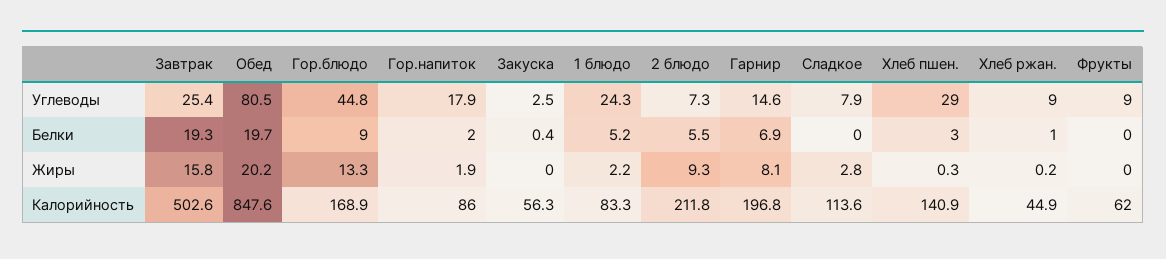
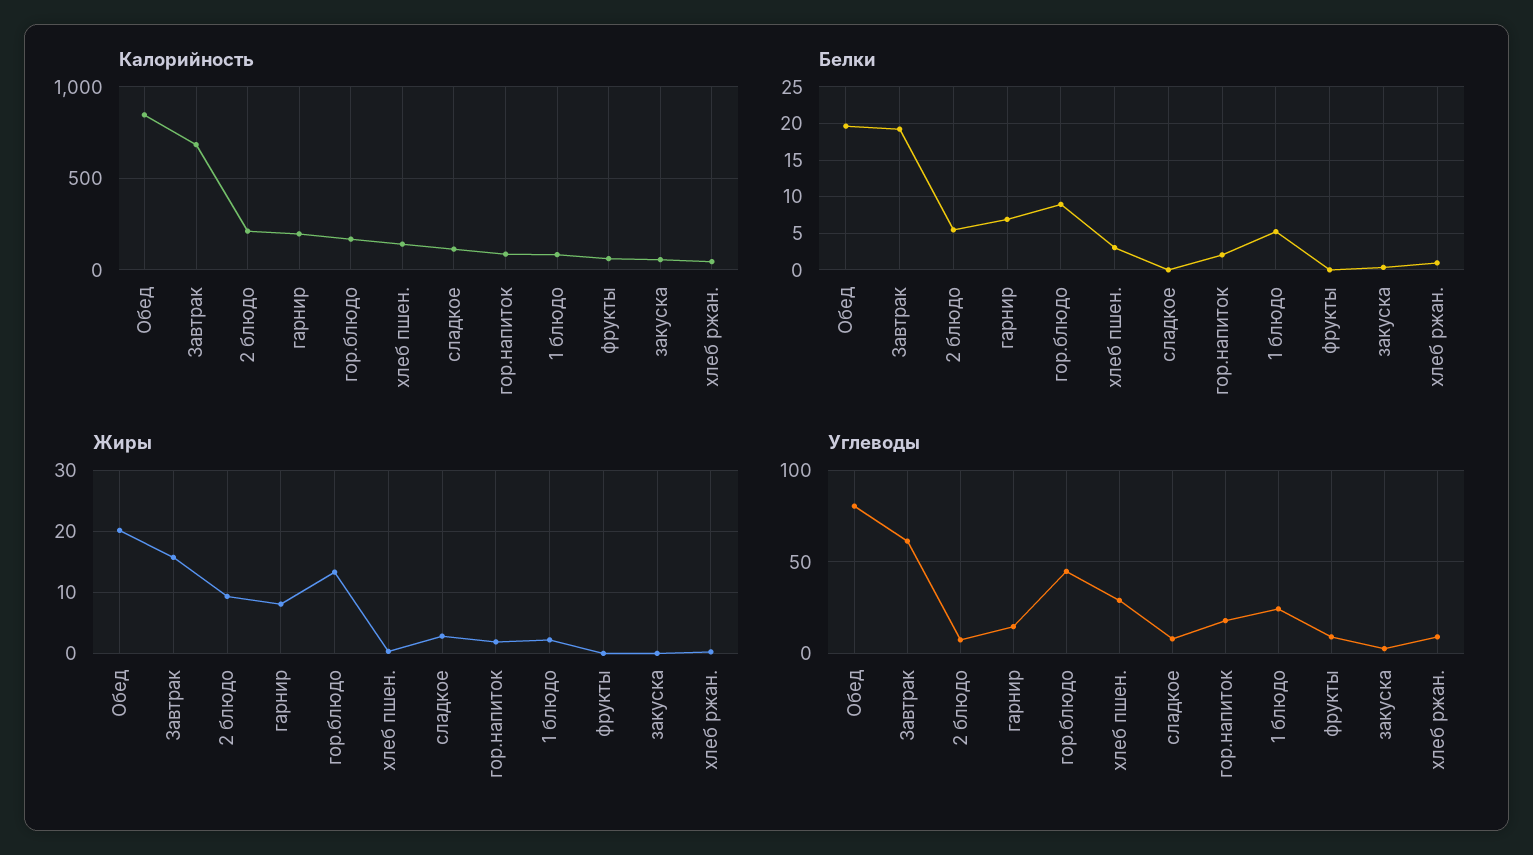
Углеводы, Завтрак: 25.4 -> 60
Калорийность, Завтрак: 502.6 -> 700

